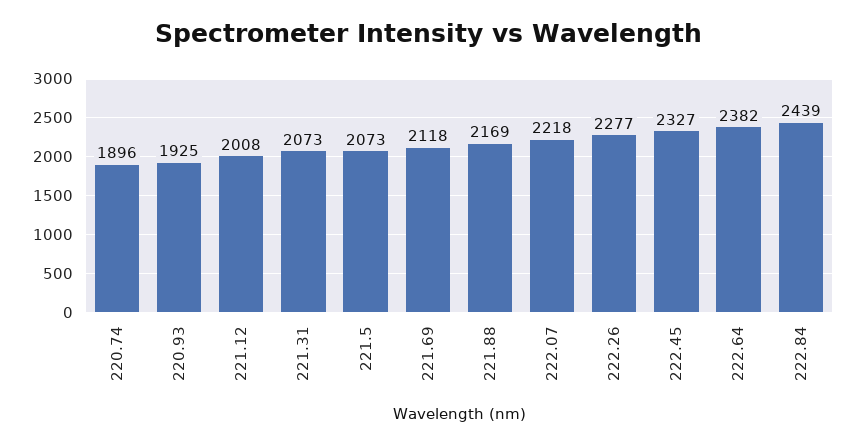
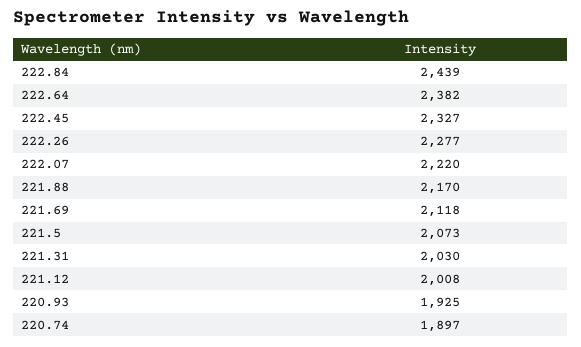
220.74: 1896 -> 1897
221.31: 2073 -> 2030
221.88: 2169 -> 2170
222.07: 2218 -> 2220

